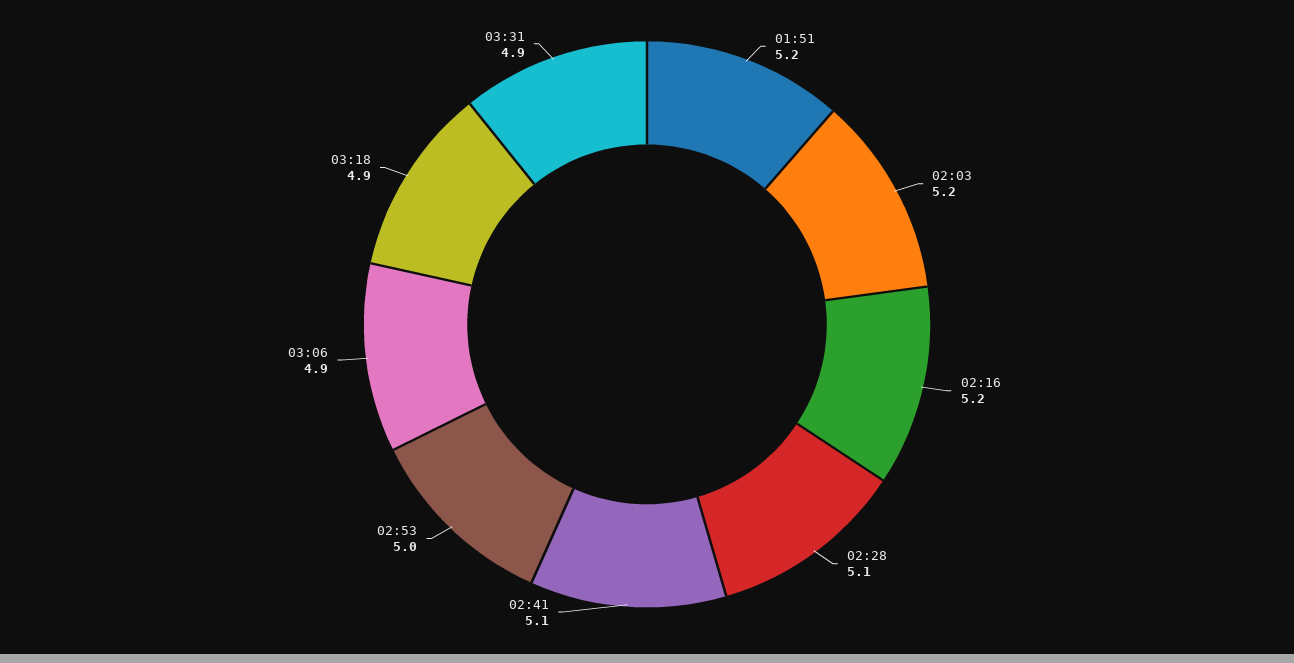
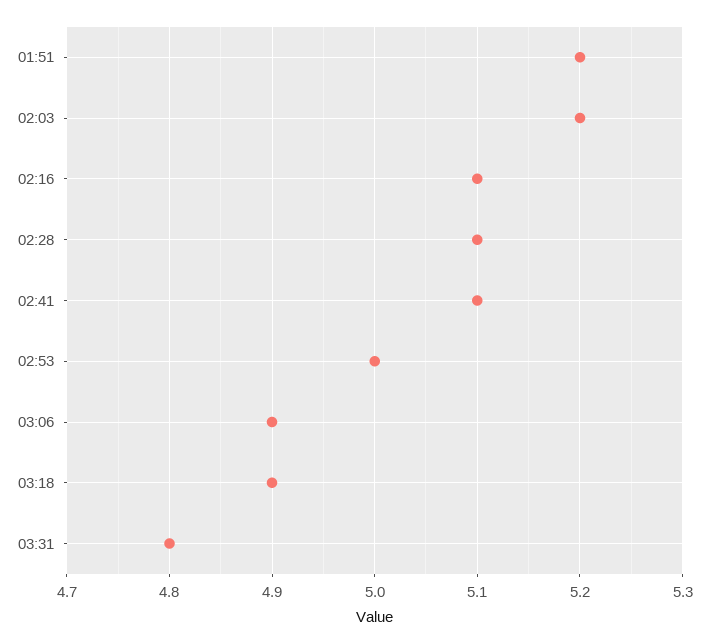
02:16: 5.2 -> 5.1
03:31: 4.9 -> 4.8

